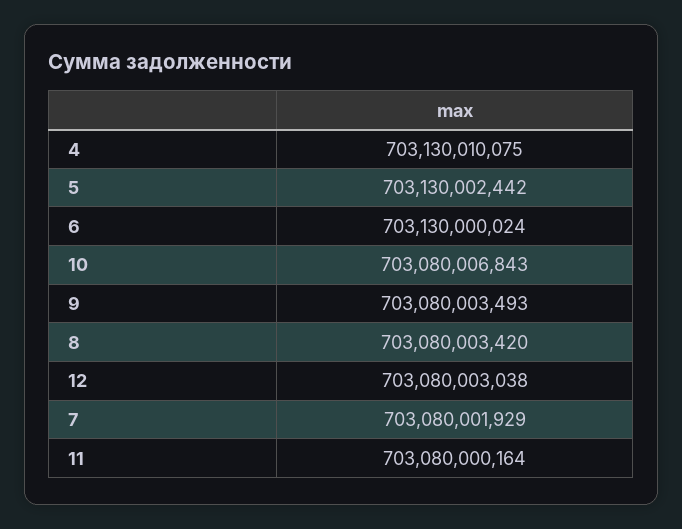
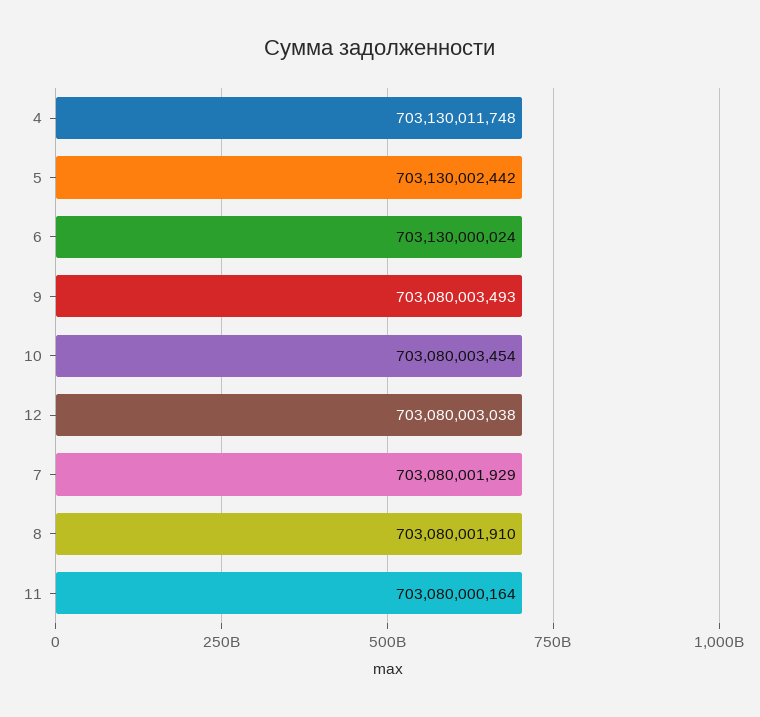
4: 703130010075 -> 703130011748
10: 703080006843 -> 703080003454
8: 703080003420 -> 703080001910

